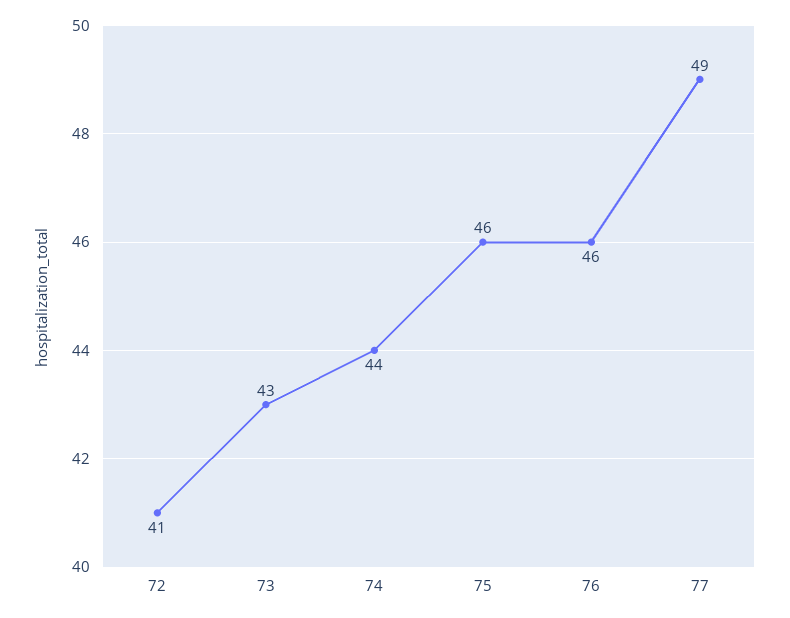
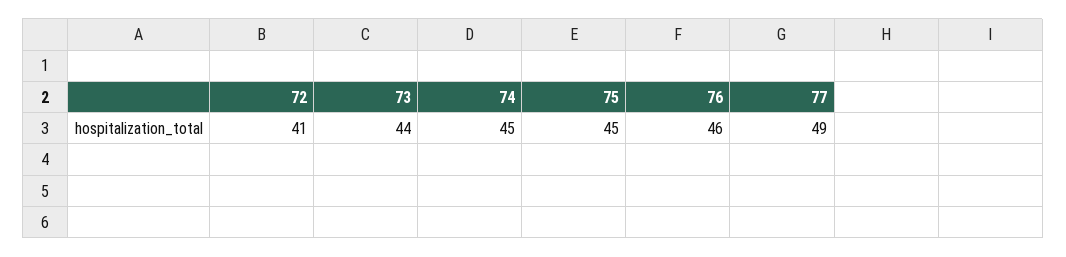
73: 43 -> 44
74: 44 -> 45
75: 46 -> 45

